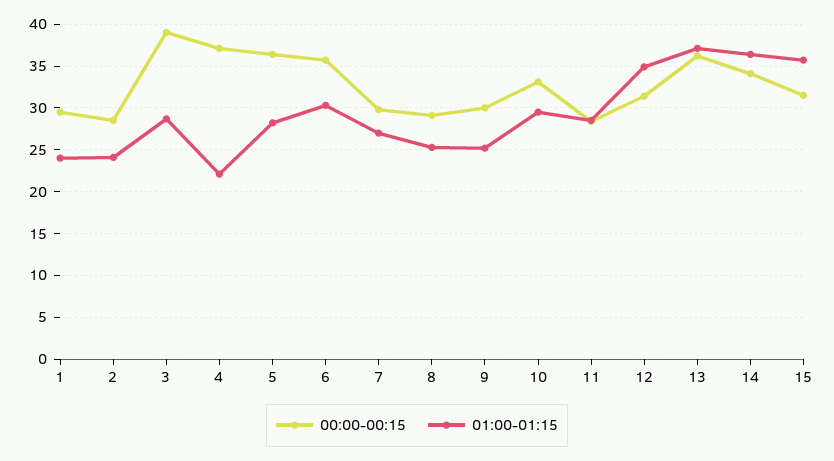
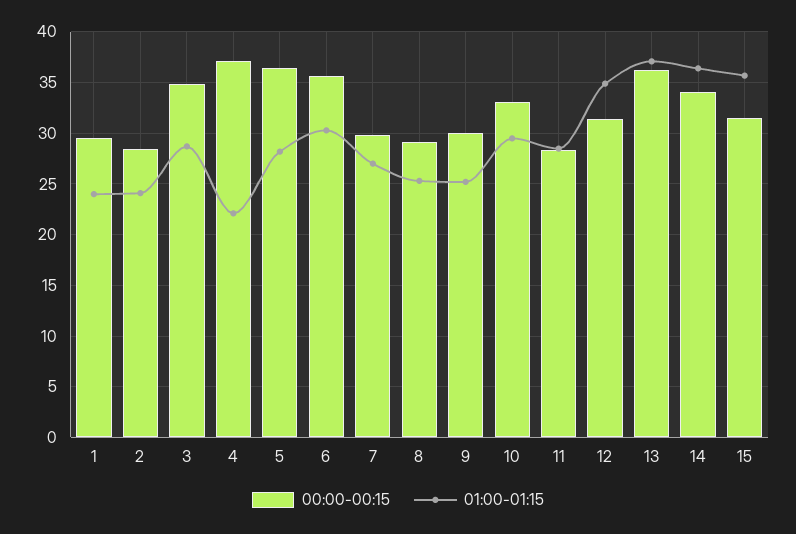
00:00-00:15, 3: 39 -> 35

